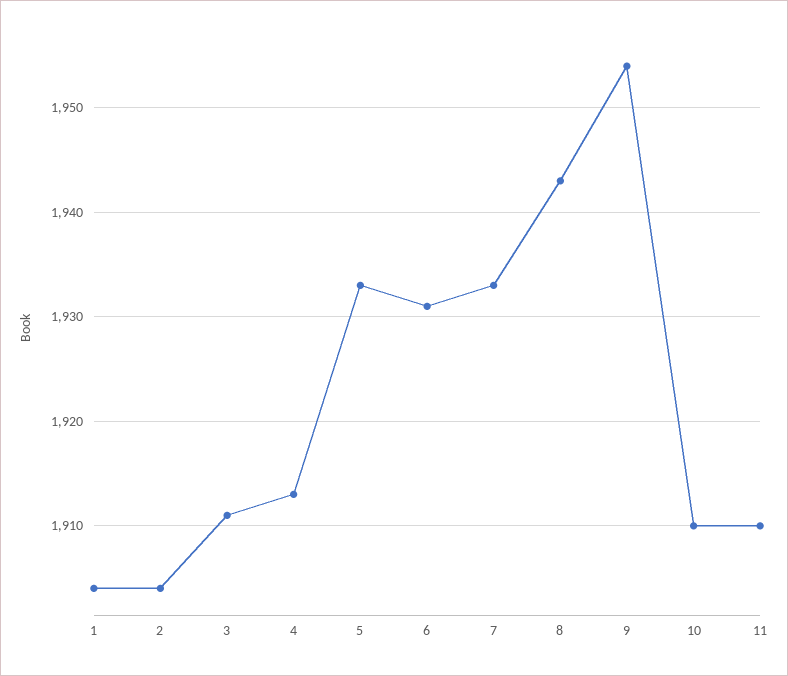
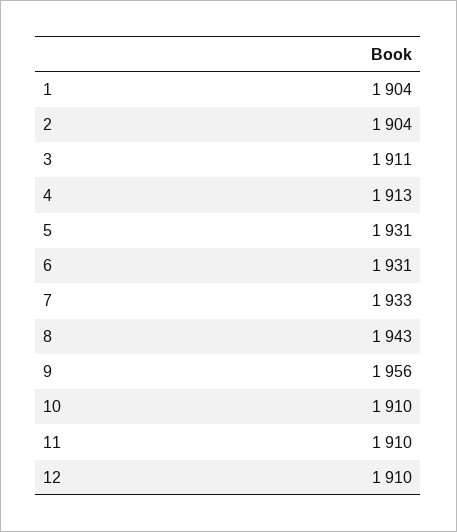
5: 1933 -> 1931
9: 1954 -> 1956
12: none -> 1910

